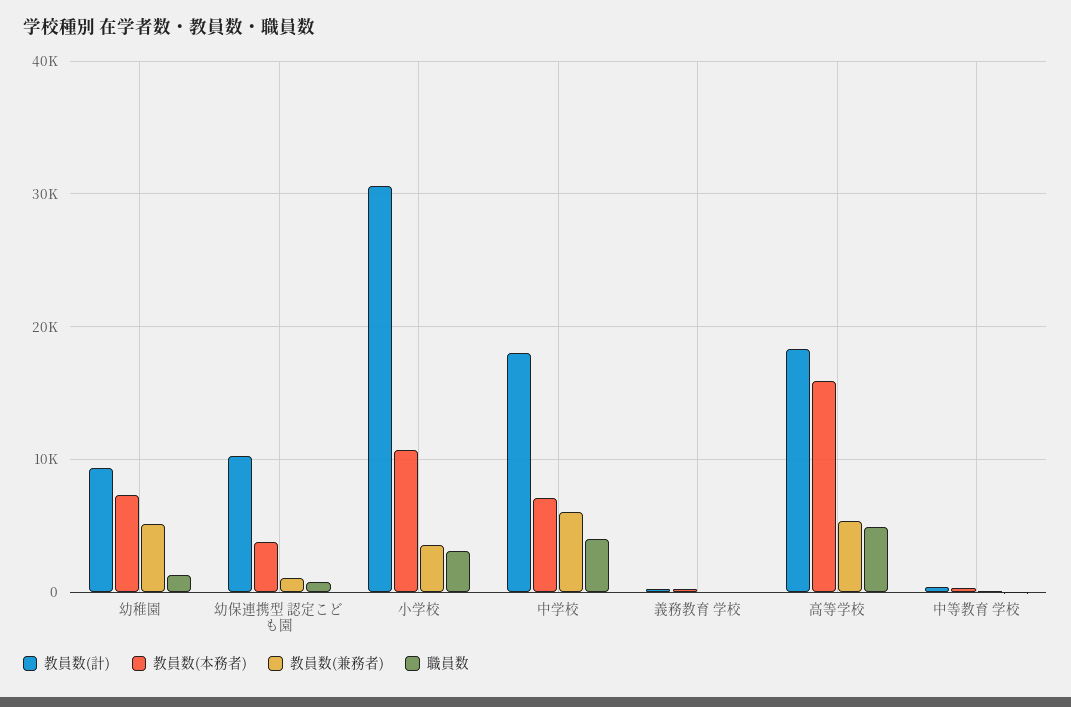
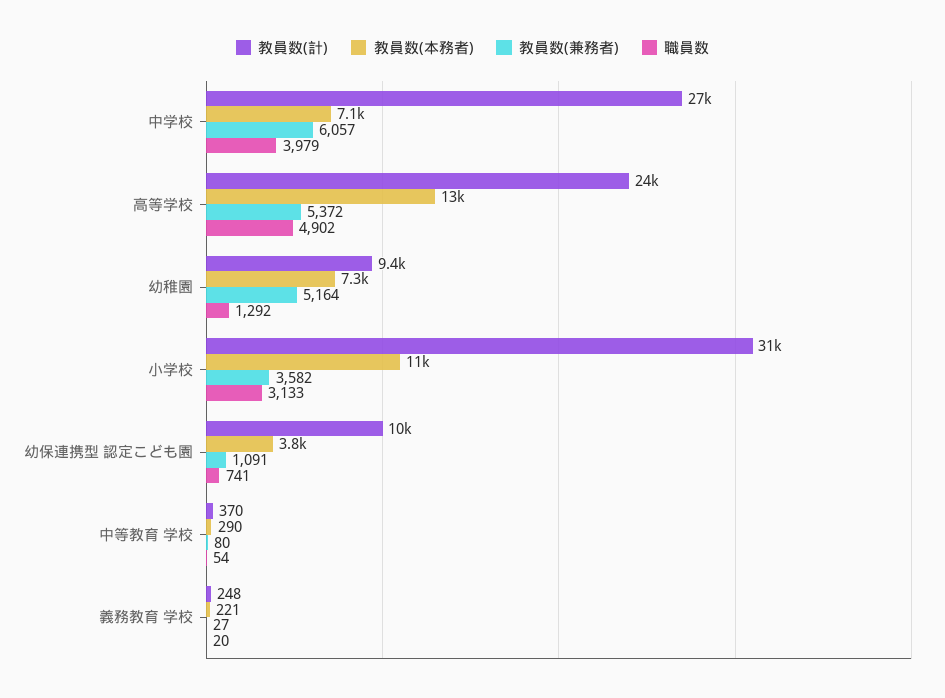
教員数(計), 中学校: 18000 -> 27000
教員数(計), 高等学校: 18000 -> 24000
教員数(本務者), 高等学校: 16000 -> 13000

